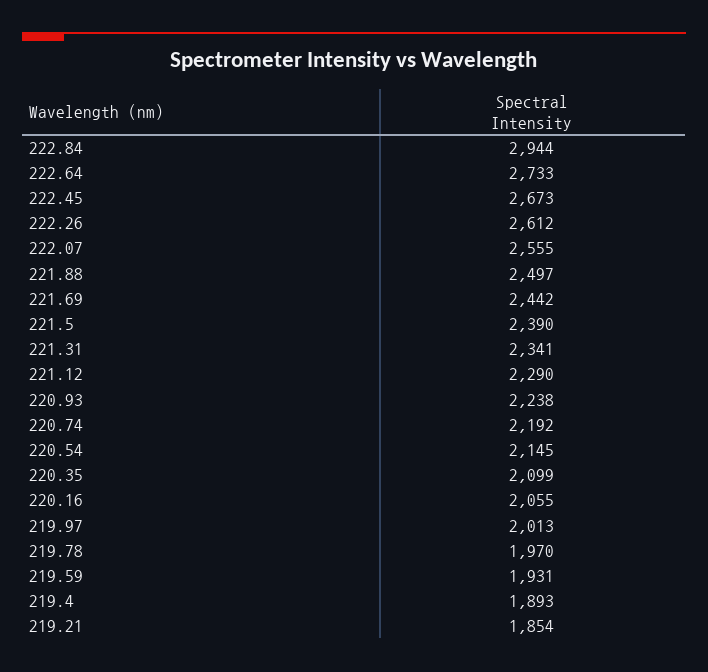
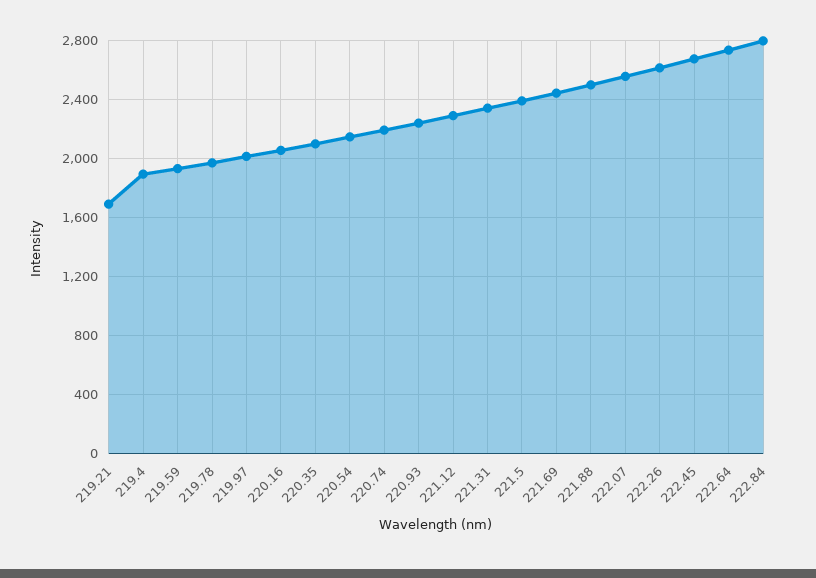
222.84: 2944 -> 2800
219.21: 1854 -> 1700

